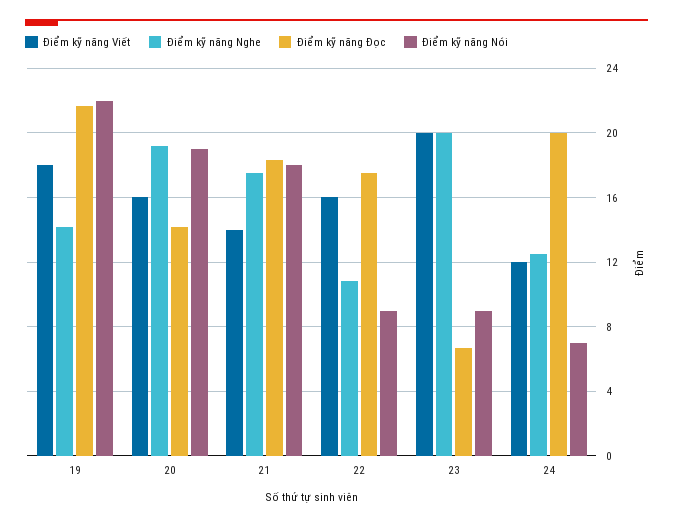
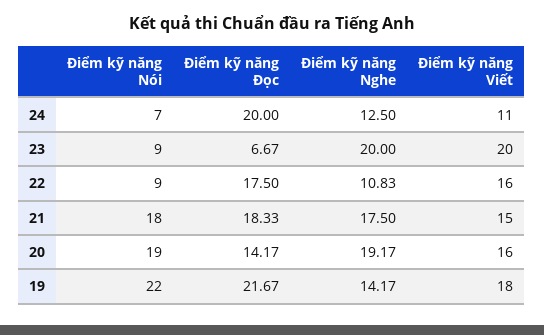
Điểm kỹ năng Viết, 21: 14 -> 15
Điểm kỹ năng Viết, 24: 12 -> 11

